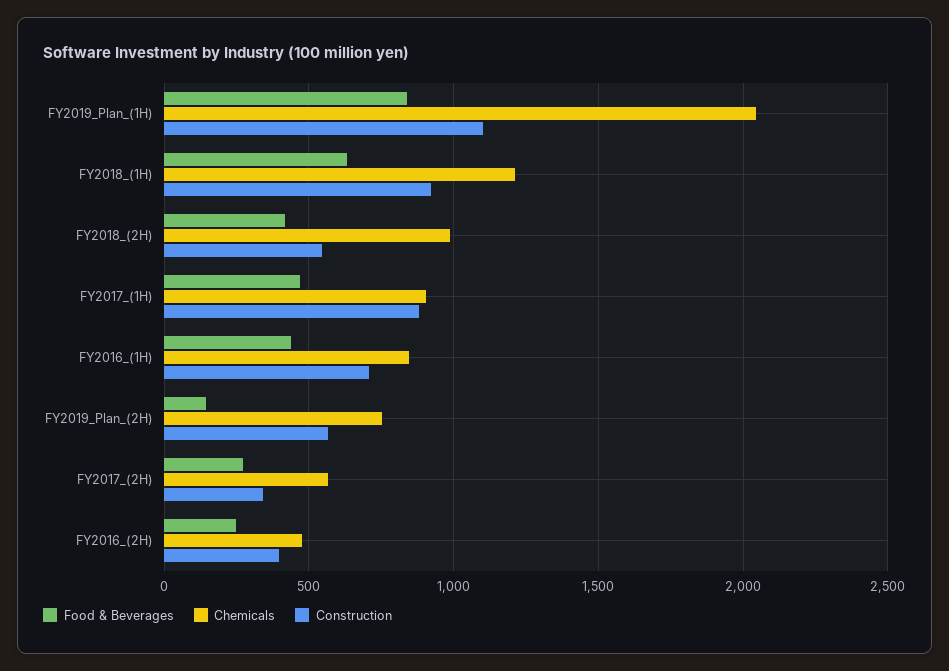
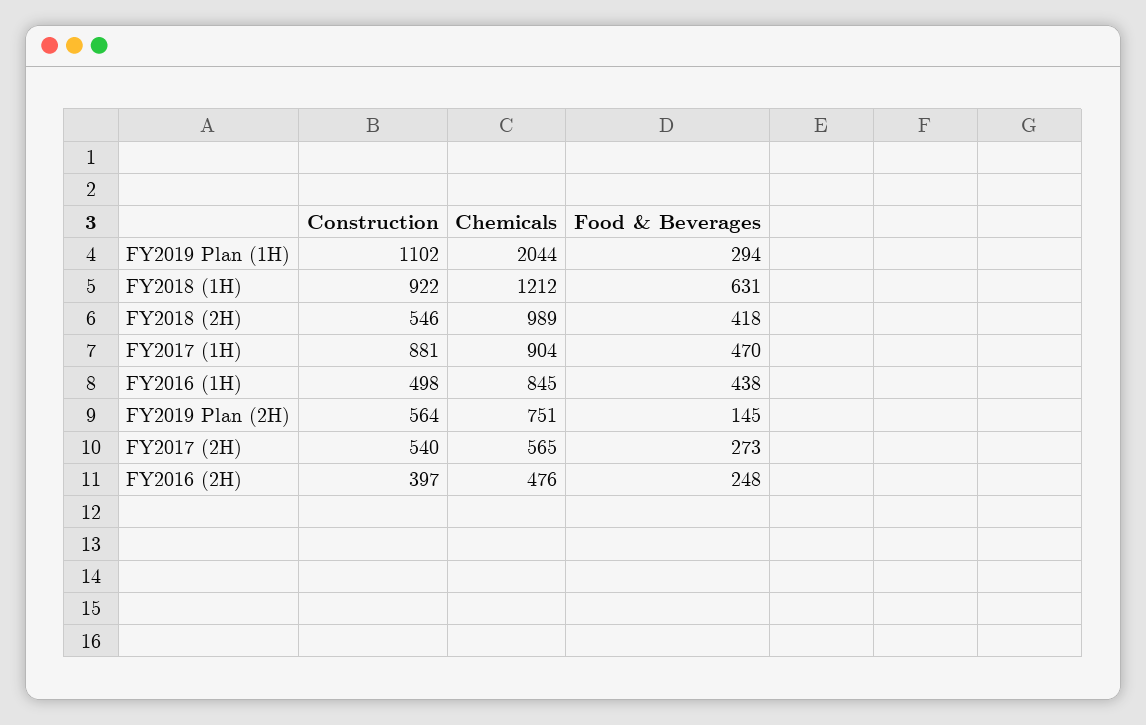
Food & Beverages, FY2019_Plan_(1H): 850 -> 294
Construction, FY2016_(1H): 700 -> 498
Construction, FY2017_(2H): 350 -> 540

